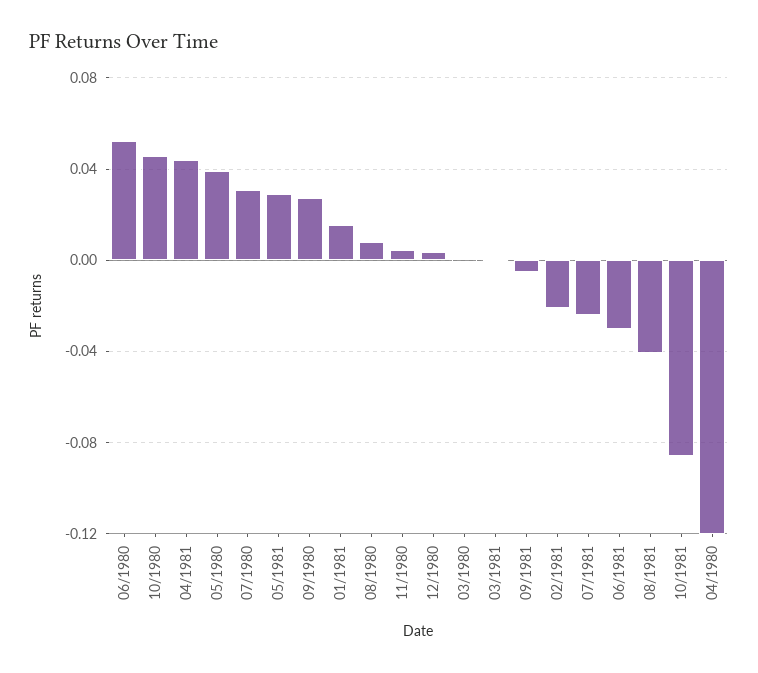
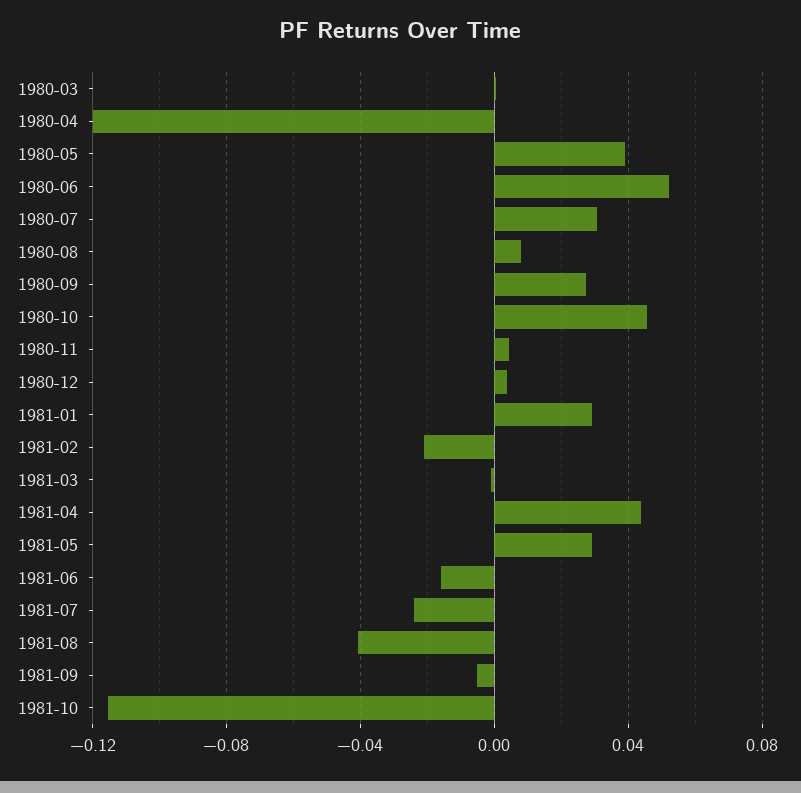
01/1981: 0.015 -> 0.03
06/1981: -0.03 -> -0.015
10/1981: -0.085 -> -0.115

